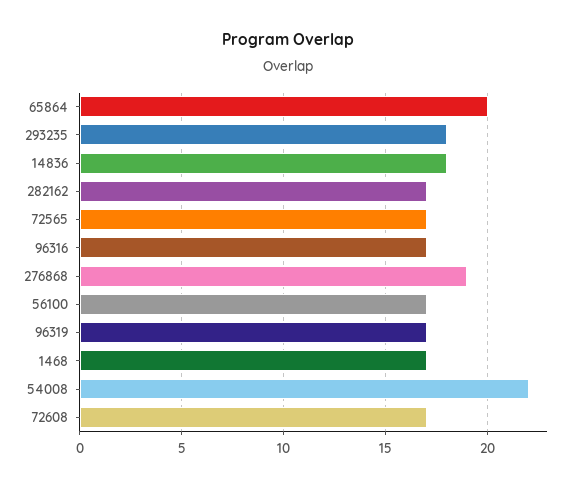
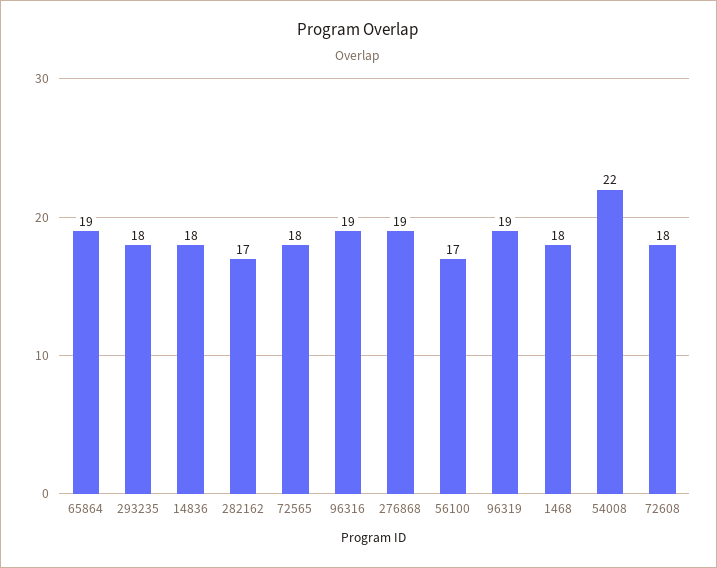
65864: 20 -> 19
72565: 17 -> 18
96316: 17 -> 19
96319: 17 -> 19
1468: 17 -> 18
72608: 17 -> 18

